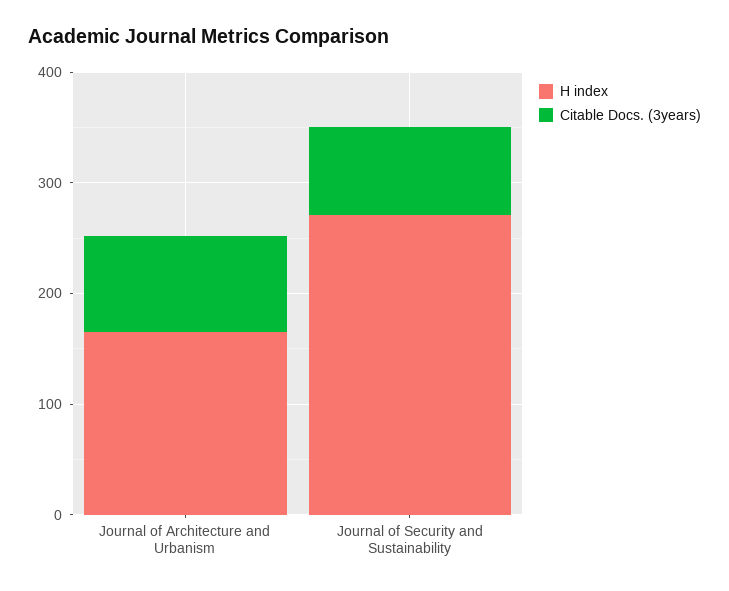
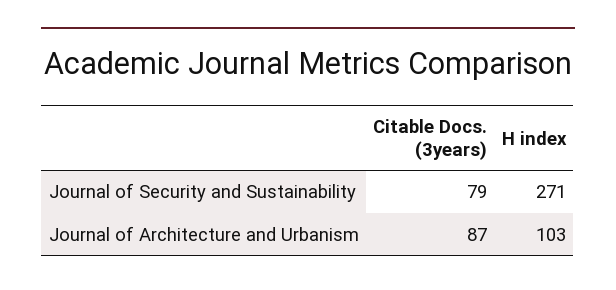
H index, Journal of Architecture and Urbanism: 160 -> 103

